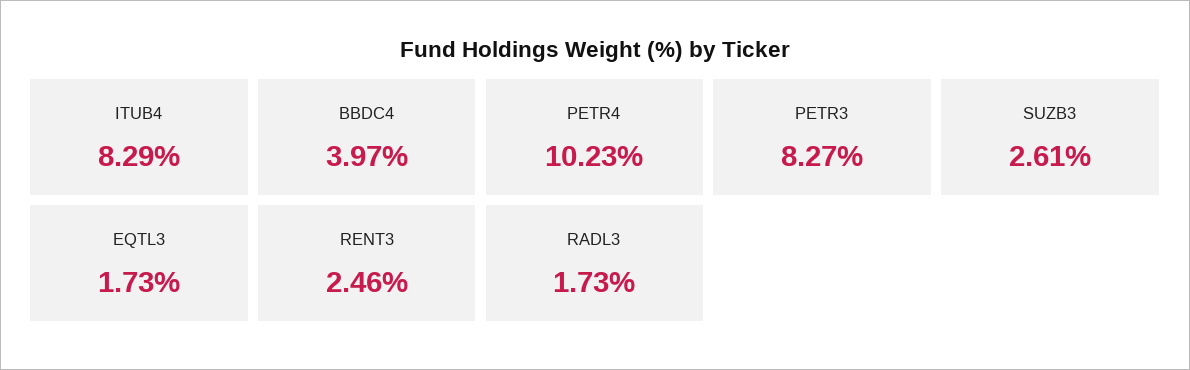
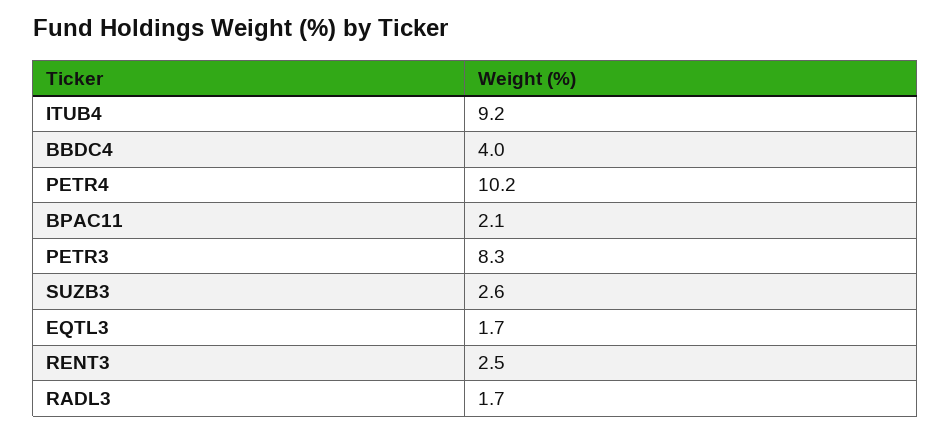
ITUB4: 8.29 -> 9.2
BPAC11: none -> 2.1

